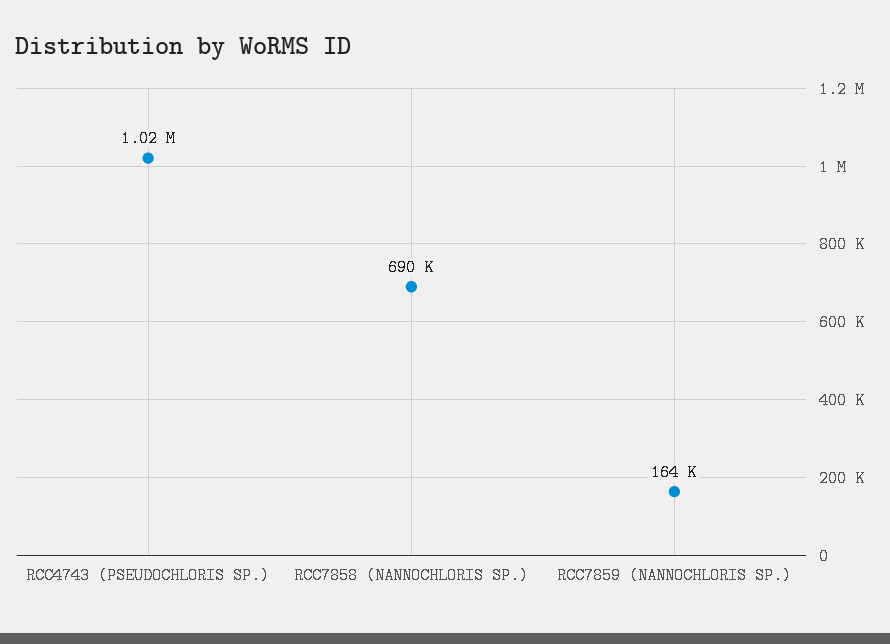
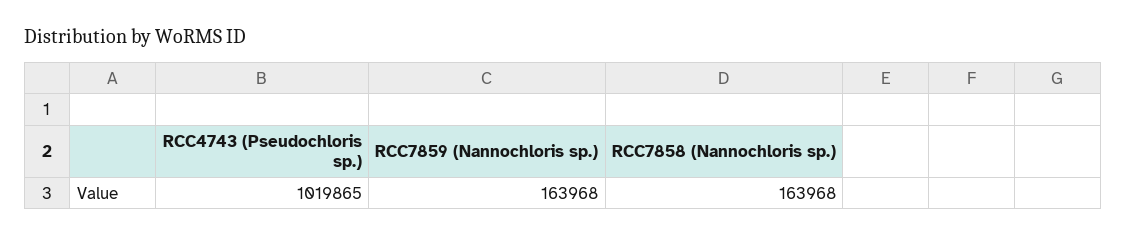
RCC7858 (NANNOCHLORIS SP.): 690000 -> 163968

